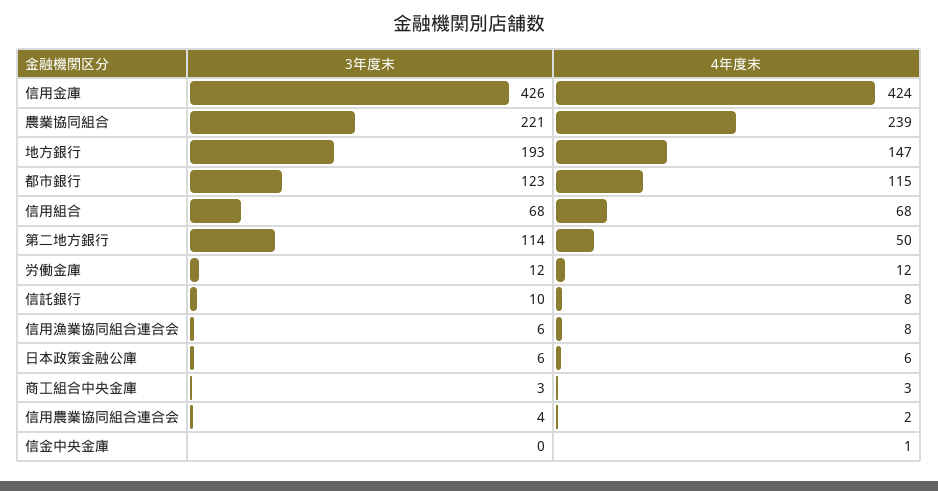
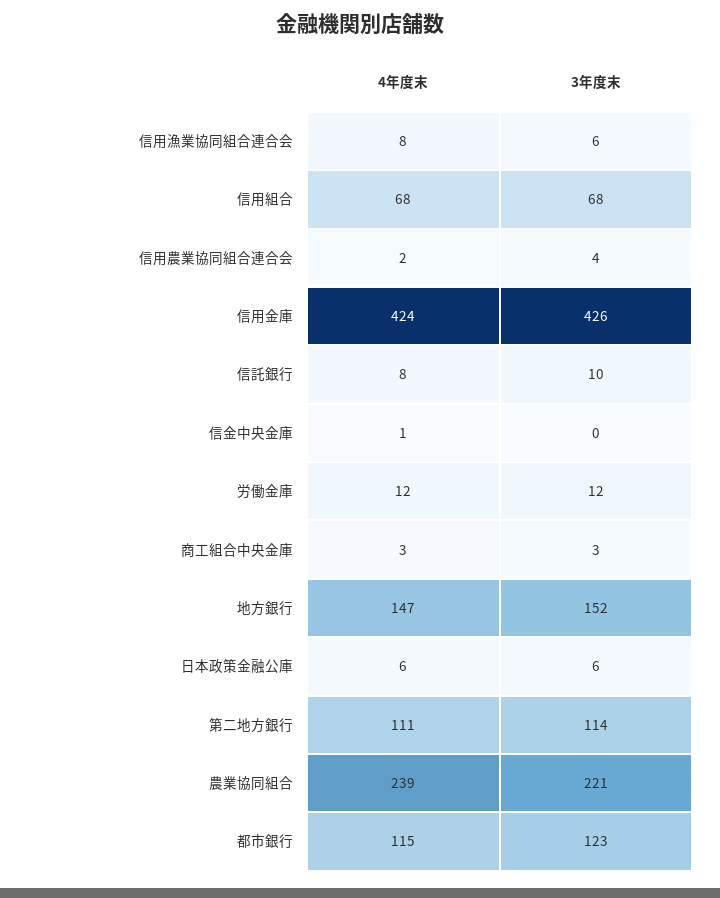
3年度末, 地方銀行: 193 -> 152
4年度末, 第二地方銀行: 50 -> 111

